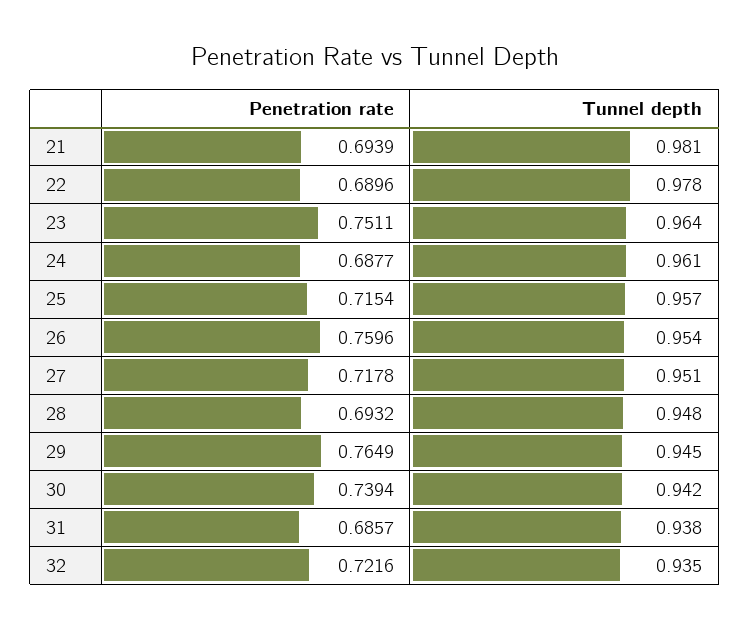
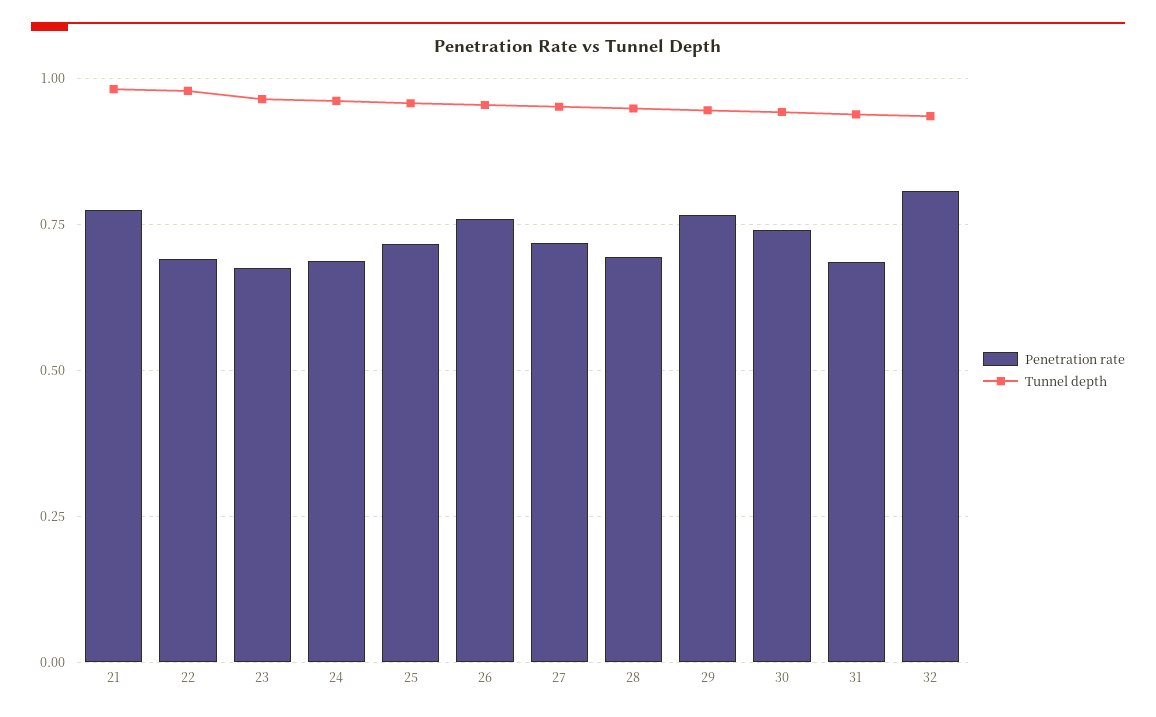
Penetration rate, 21: 0.6939 -> 0.775
Penetration rate, 23: 0.7511 -> 0.675
Penetration rate, 32: 0.7216 -> 0.8

